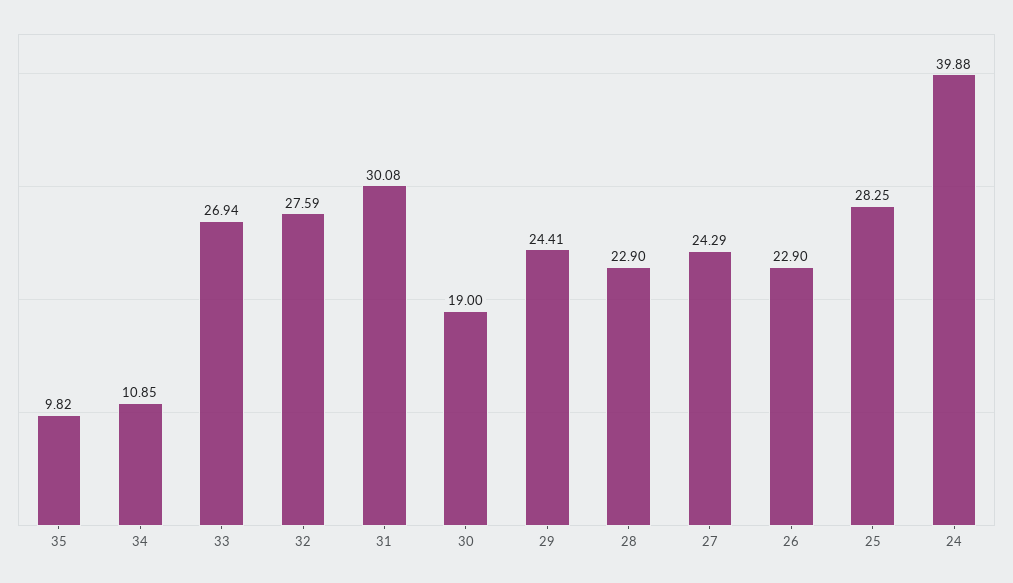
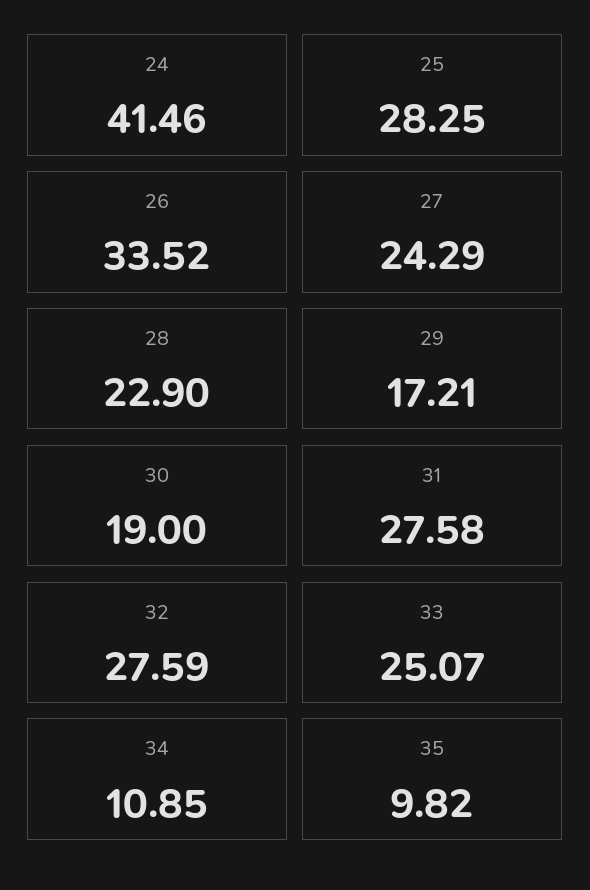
33: 26.94 -> 25.07
31: 30.08 -> 27.58
29: 24.41 -> 17.21
26: 22.9 -> 33.52
24: 39.88 -> 41.46

